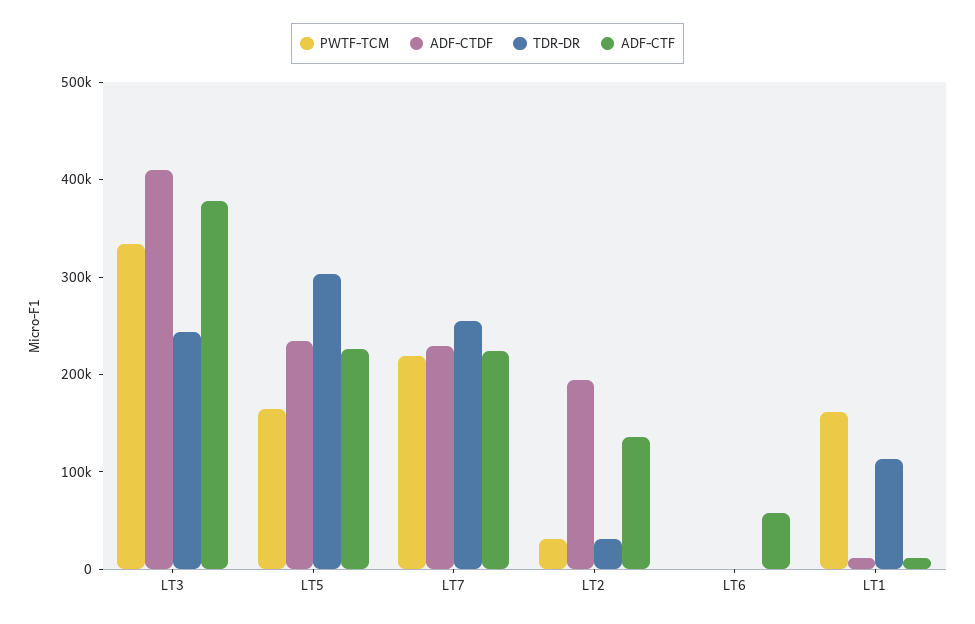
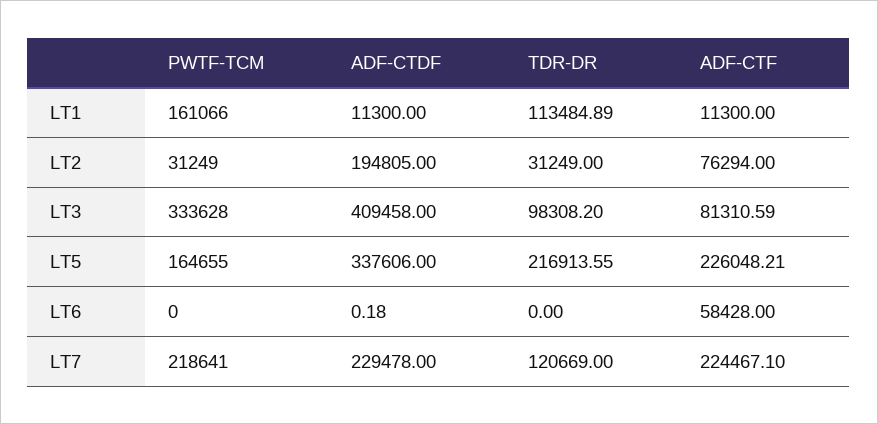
TDR-DR, LT3: 240000 -> 98308.2
ADF-CTF, LT3: 380000 -> 81310.59
ADF-CTDF, LT5: 240000 -> 337606
TDR-DR, LT5: 300000 -> 216913.55
TDR-DR, LT7: 260000 -> 120669
ADF-CTF, LT2: 140000 -> 76294

